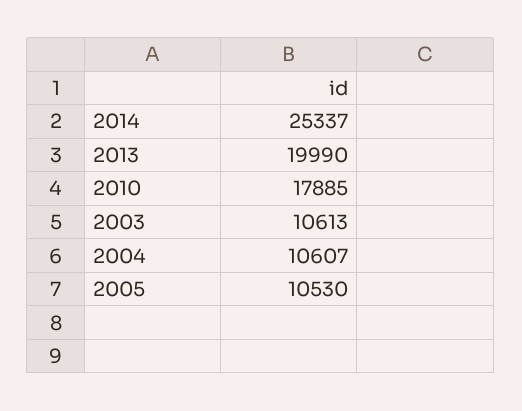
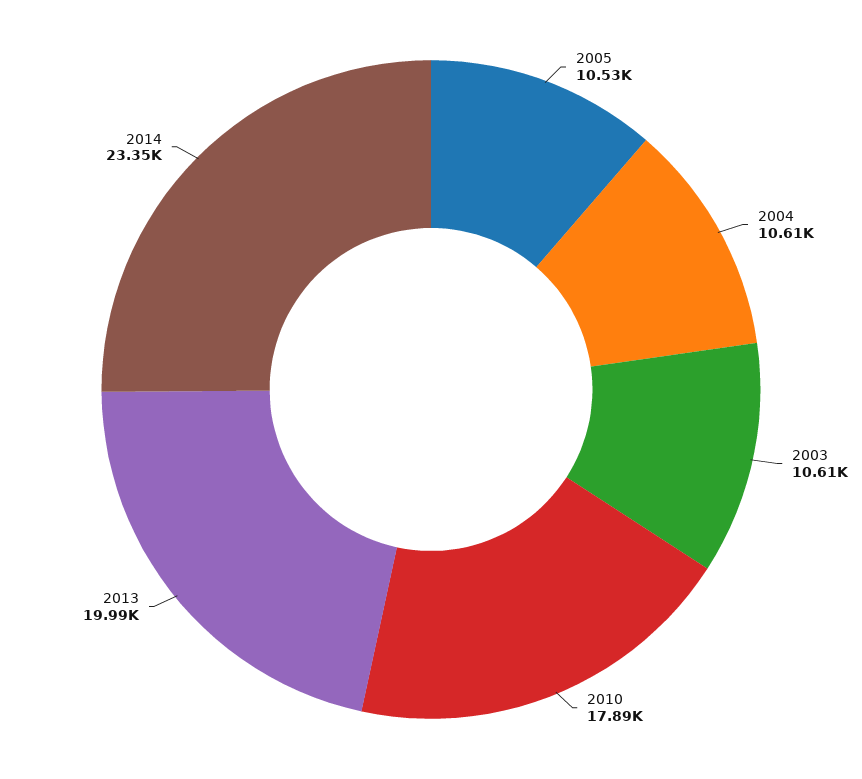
2014: 25337 -> 23350

